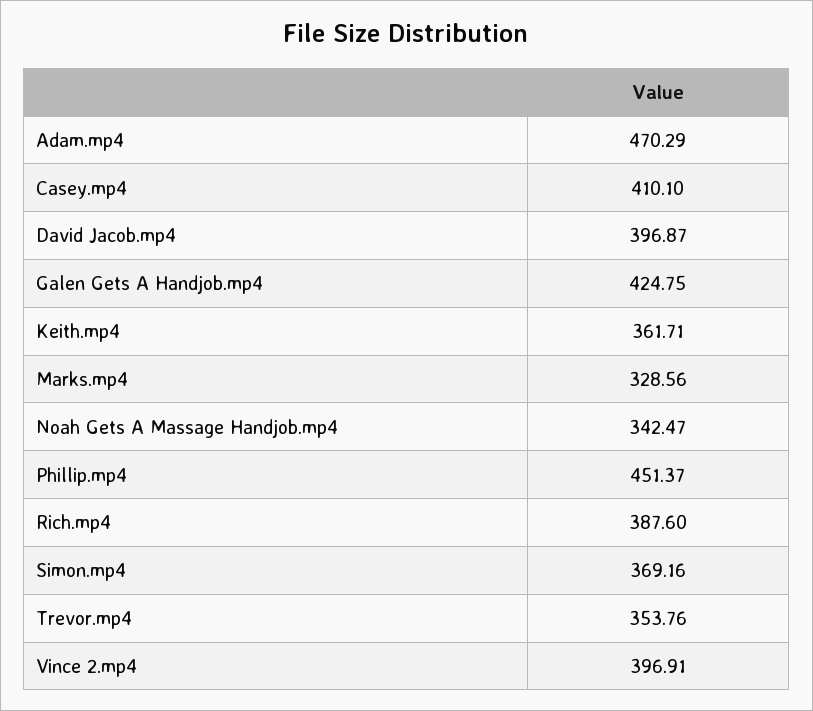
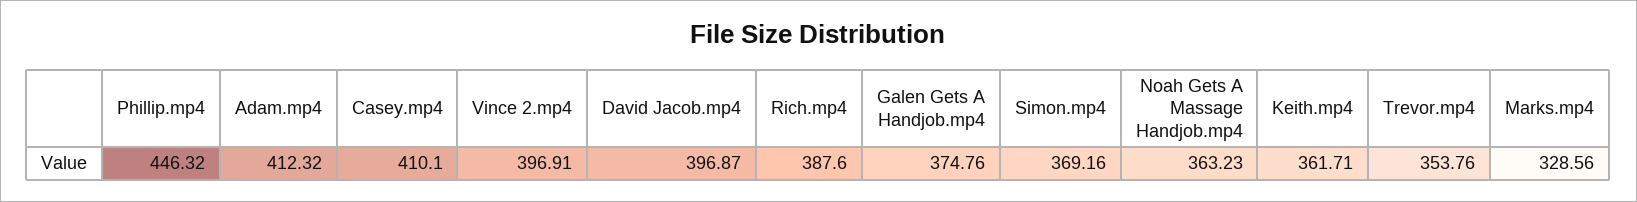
Adam.mp4: 470.29 -> 412.32
Galen Gets A Handjob.mp4: 424.75 -> 374.76
Noah Gets A Massage Handjob.mp4: 342.47 -> 363.23
Phillip.mp4: 451.37 -> 446.32

